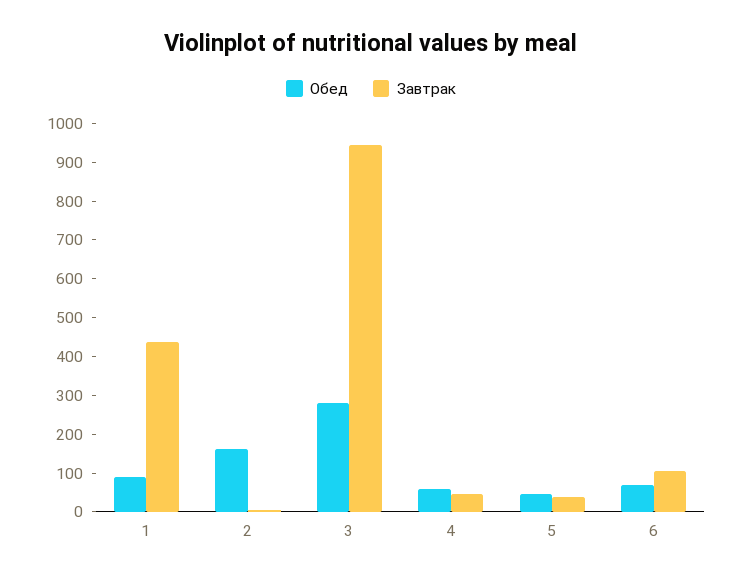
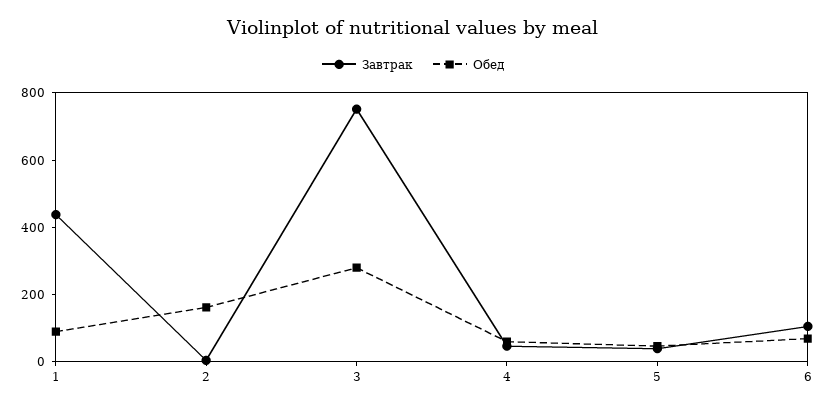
Завтрак, 3: 950 -> 750

